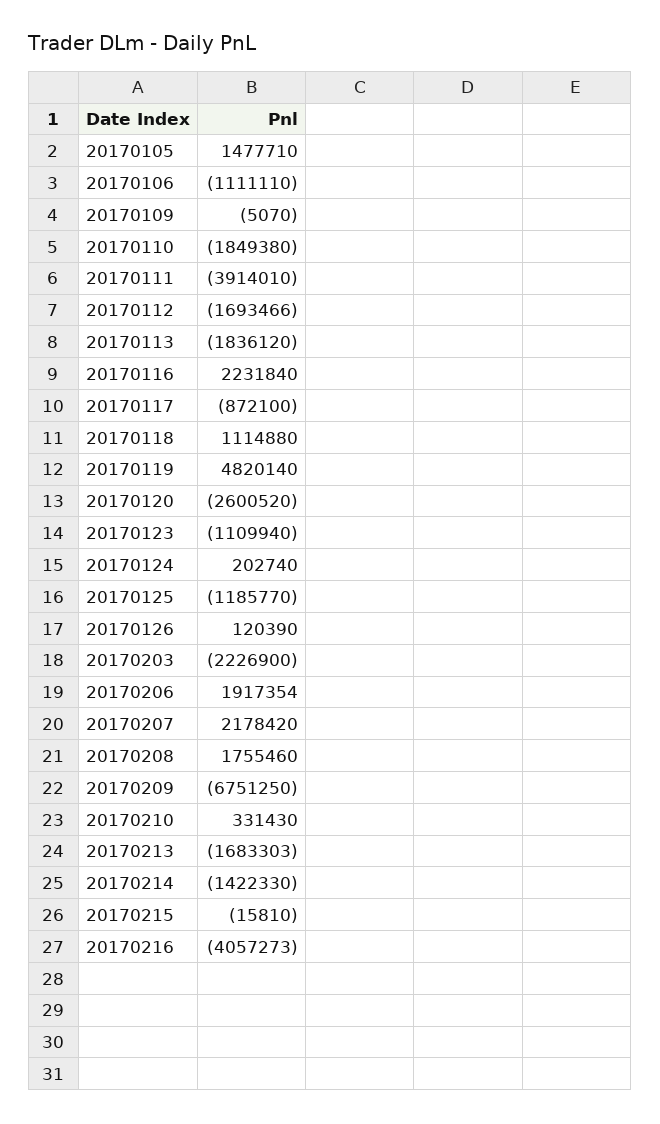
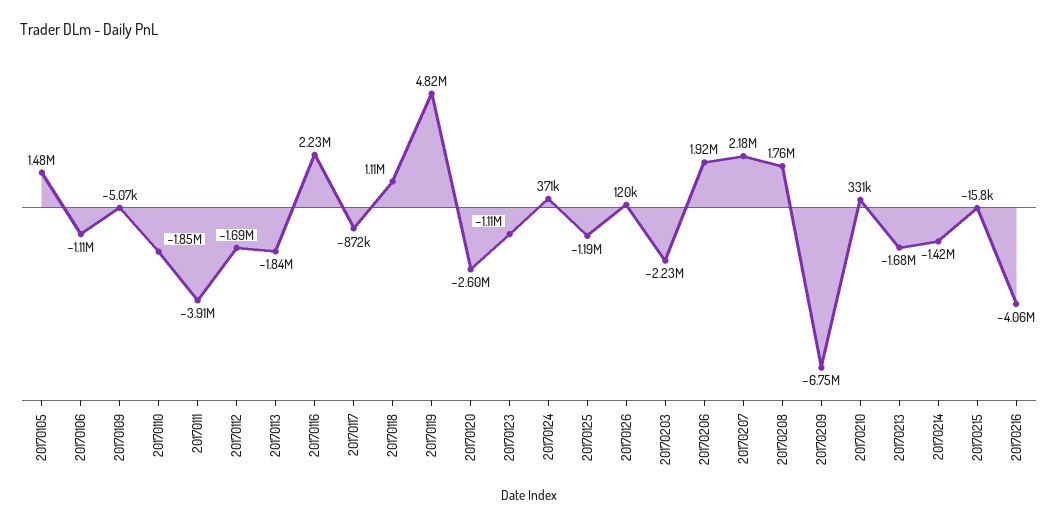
20170124: 202740 -> 371000

